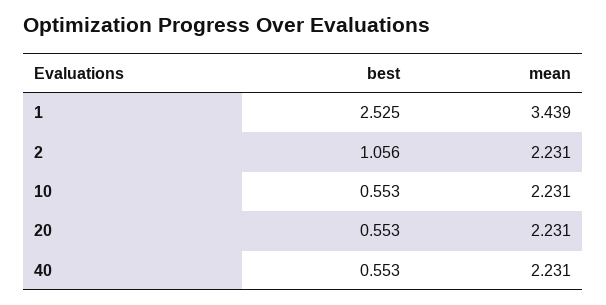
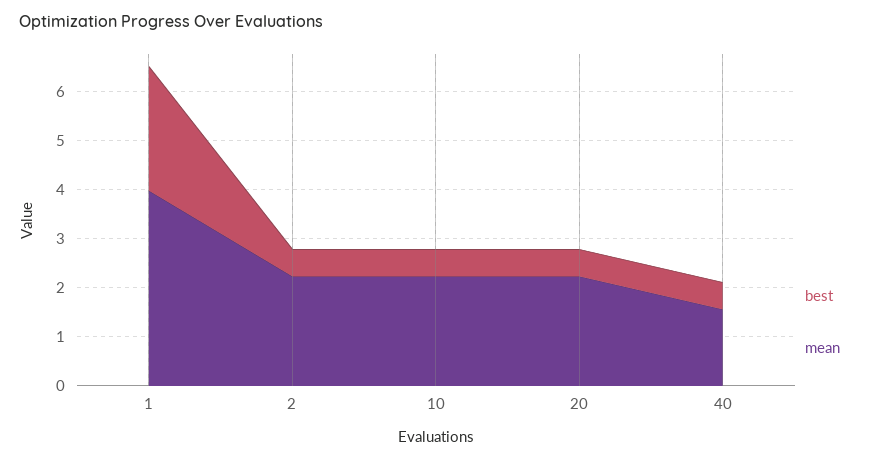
mean, 1: 3.439 -> 4
best, 2: 1.056 -> 0.6
mean, 40: 2.231 -> 1.6

